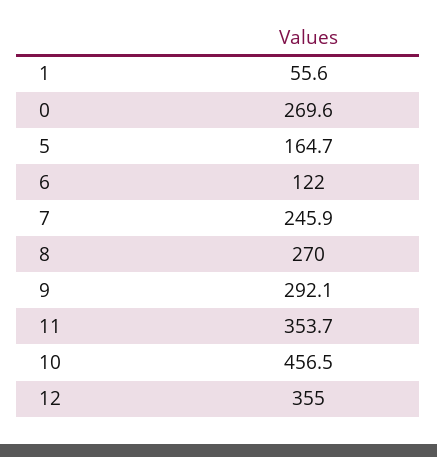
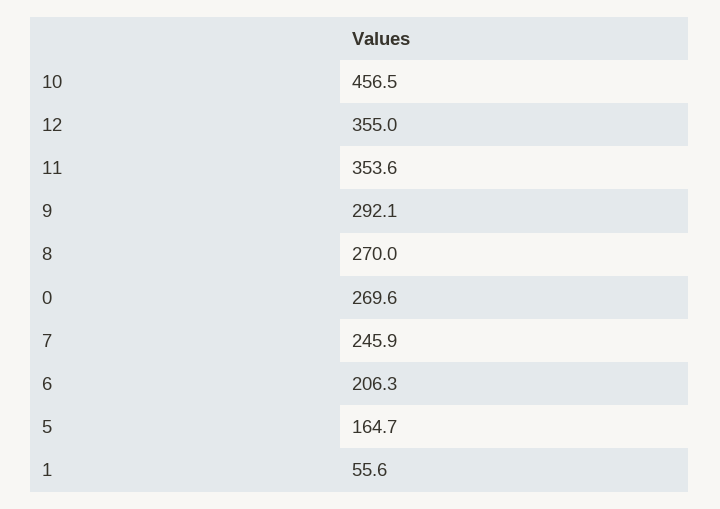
6: 122 -> 206.3
11: 353.7 -> 353.6

